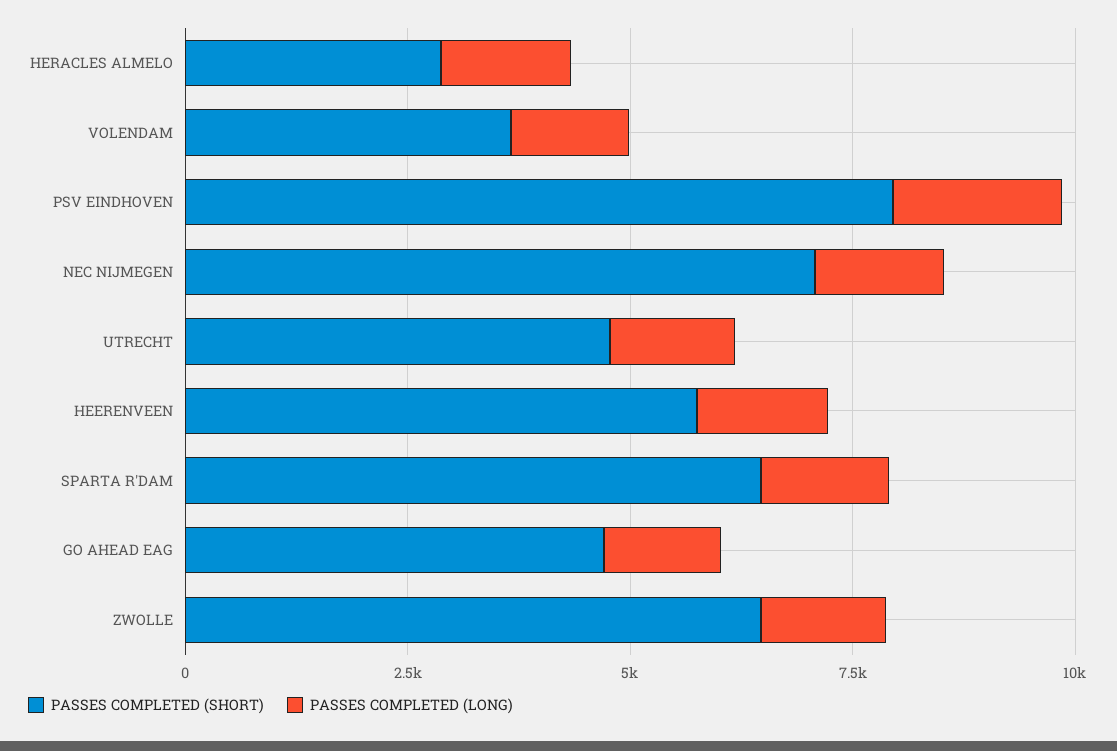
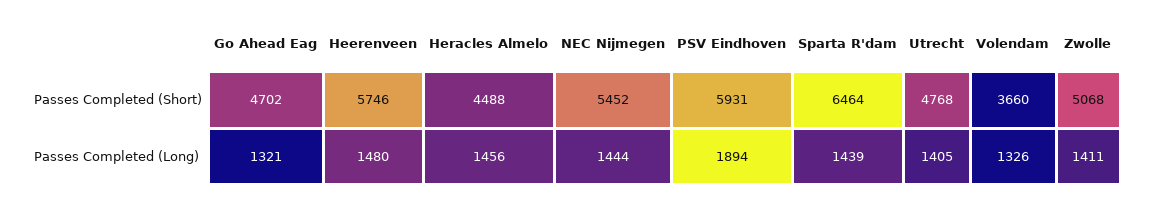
PASSES COMPLETED (SHORT), HERACLES ALMELO: 3000 -> 4488
PASSES COMPLETED (SHORT), PSV EINDHOVEN: 8000 -> 5931
PASSES COMPLETED (SHORT), NEC NIJMEGEN: 7000 -> 5452
PASSES COMPLETED (SHORT), ZWOLLE: 6500 -> 5068

